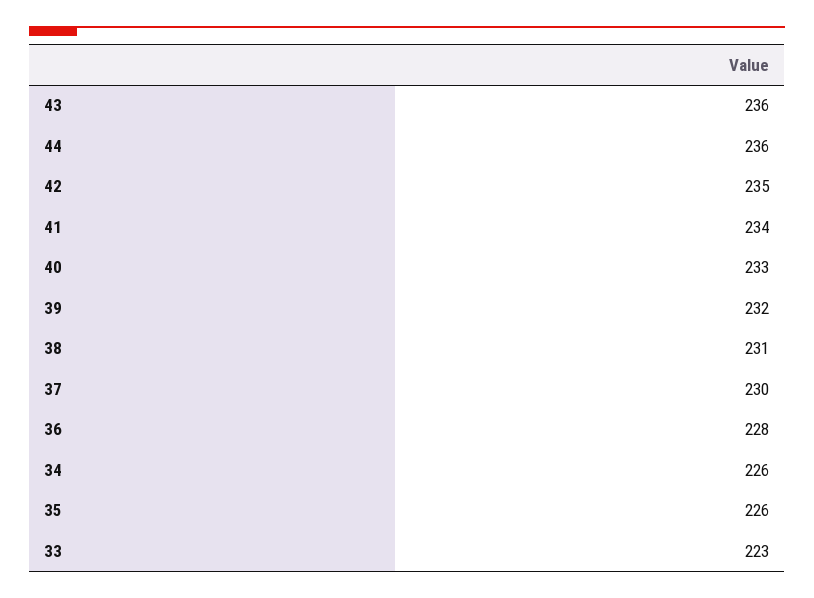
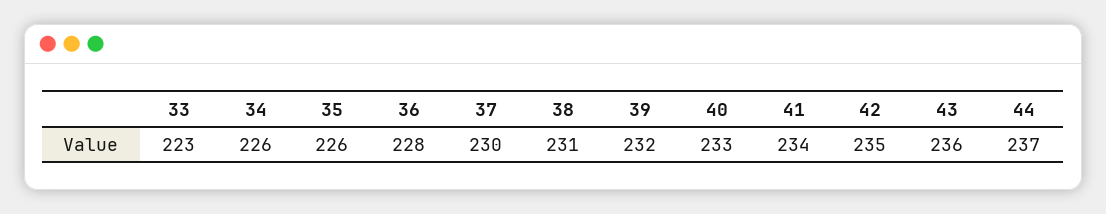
44: 236 -> 237

